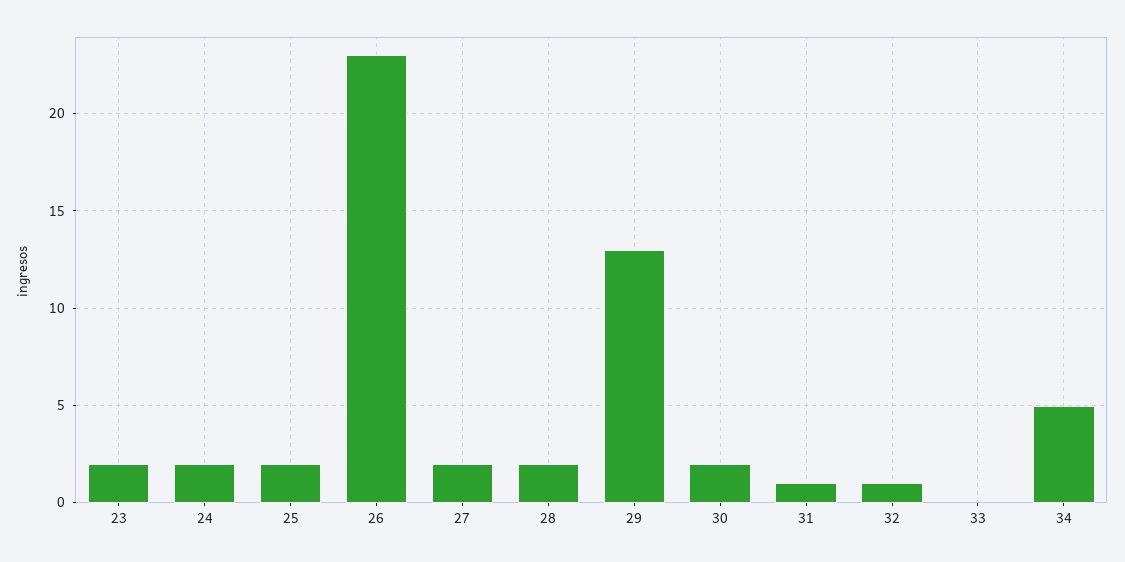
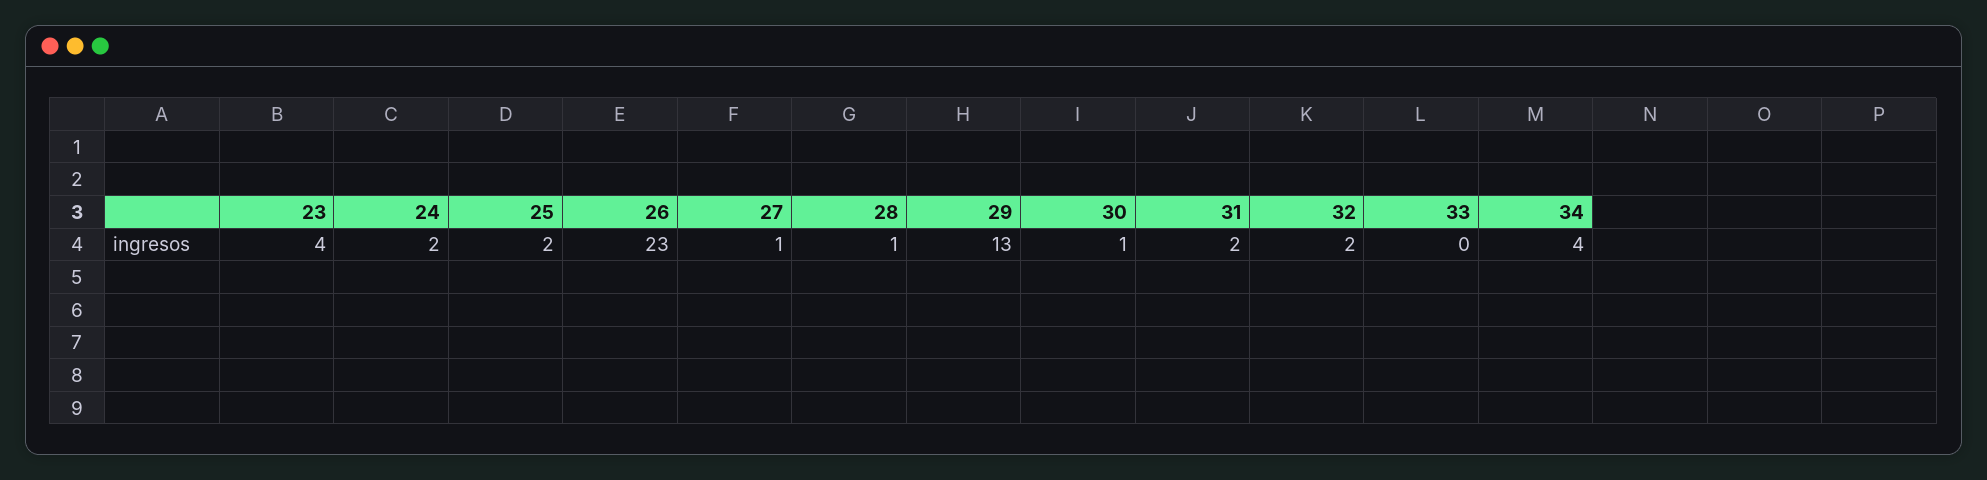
23: 2 -> 4
27: 2 -> 1
28: 2 -> 1
30: 2 -> 1
31: 1 -> 2
32: 1 -> 2
34: 5 -> 4

